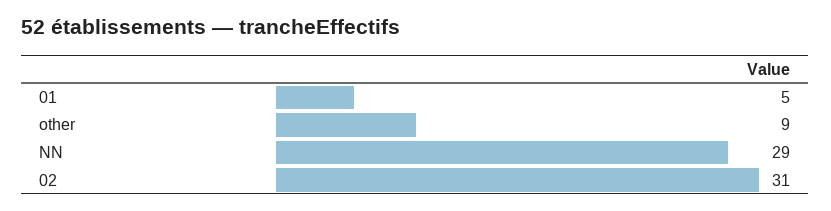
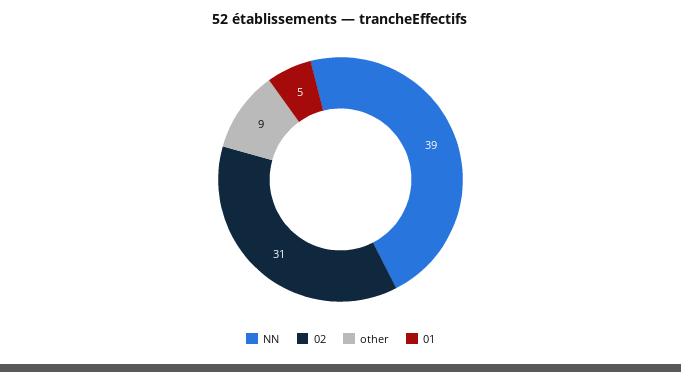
NN: 29 -> 39

